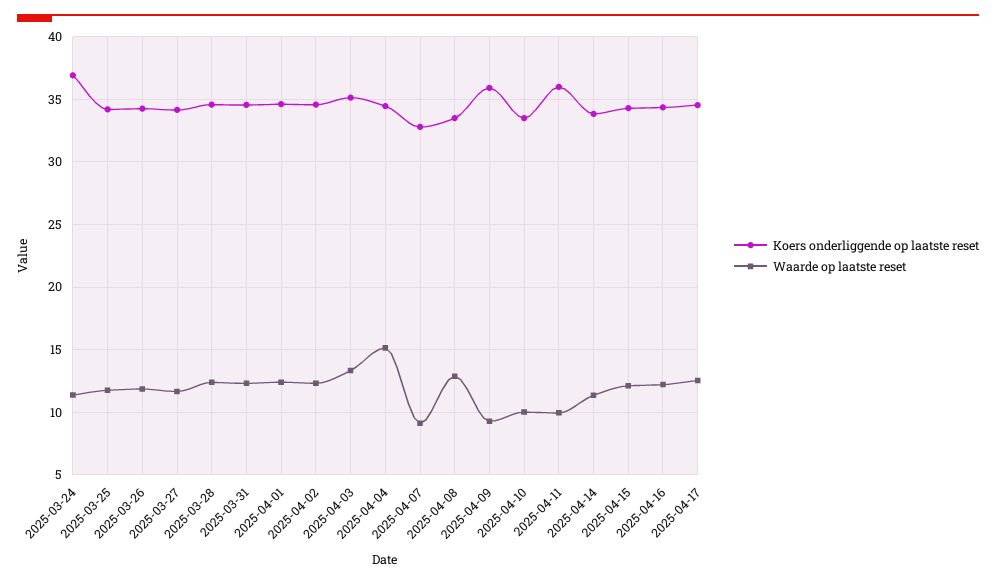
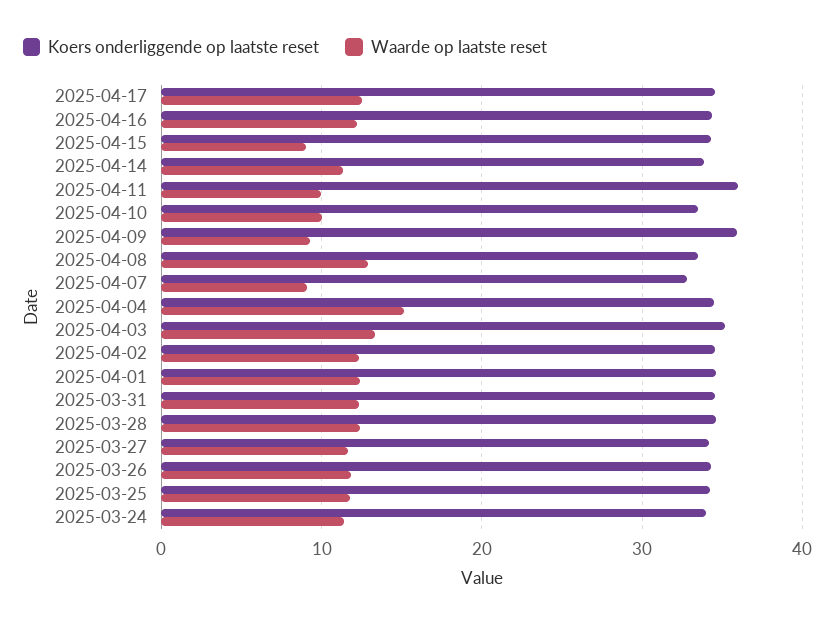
Koers onderliggende op laatste reset, 2025-03-24: 37 -> 34
Waarde op laatste reset, 2025-04-15: 12 -> 9

